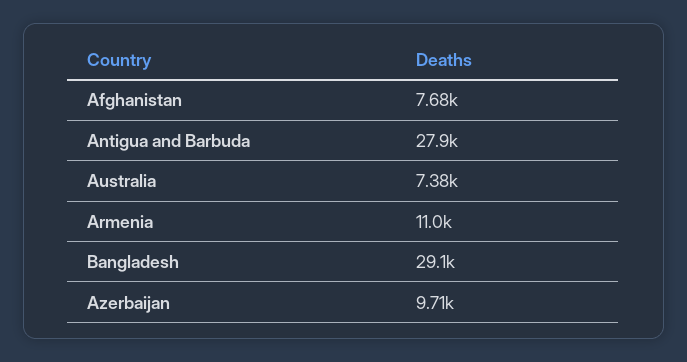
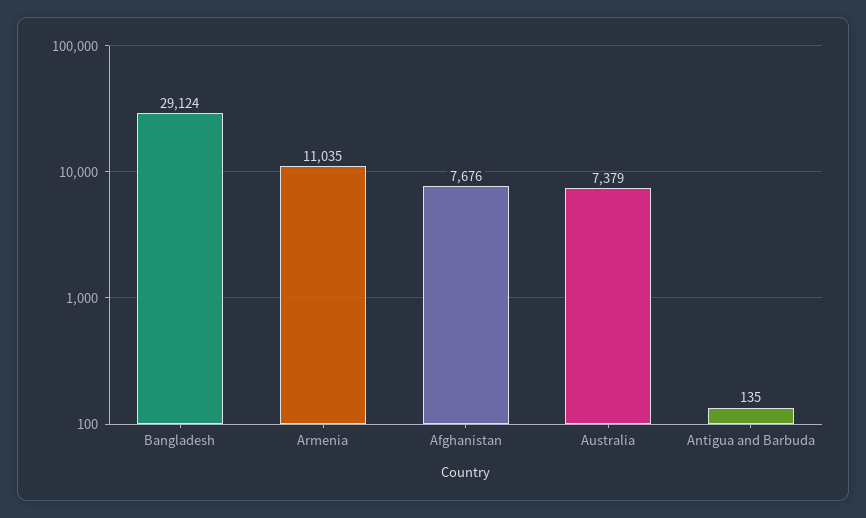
Antigua and Barbuda: 27900 -> 135
Azerbaijan: 9710 -> none

